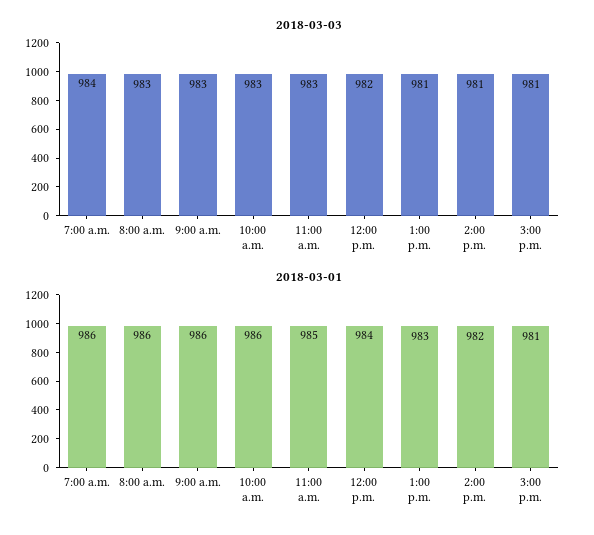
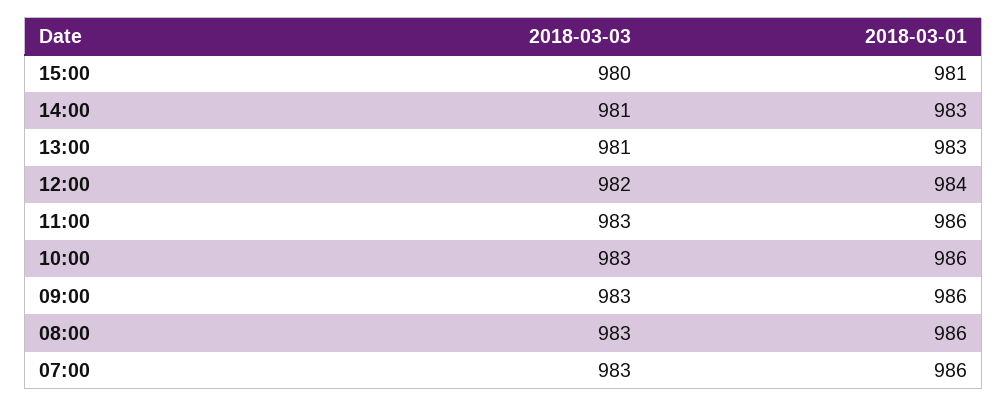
2018-03-03, 7:00 a.m.: 984 -> 983
2018-03-03, 3:00 p.m.: 981 -> 980
2018-03-01, 11:00 a.m.: 985 -> 986
2018-03-01, 2:00 p.m.: 982 -> 983

